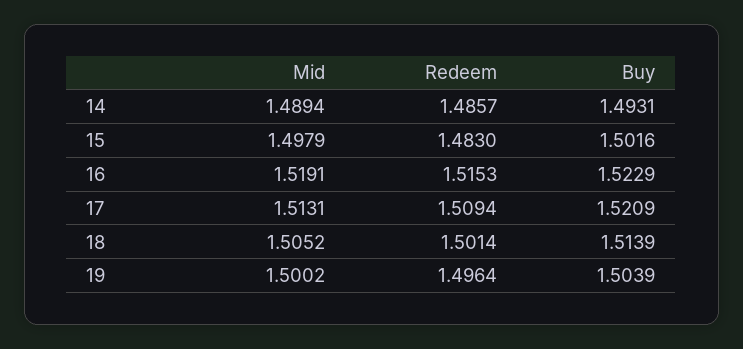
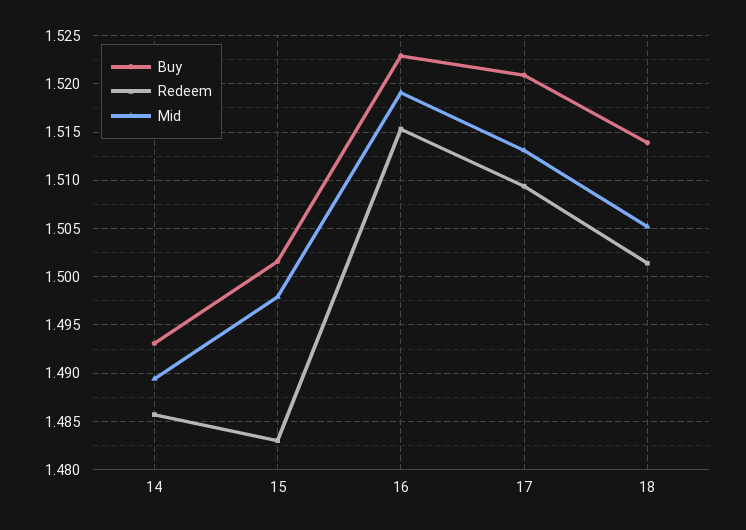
Mid, 19: 1.5002 -> none
Redeem, 19: 1.4964 -> none
Buy, 19: 1.5039 -> none

